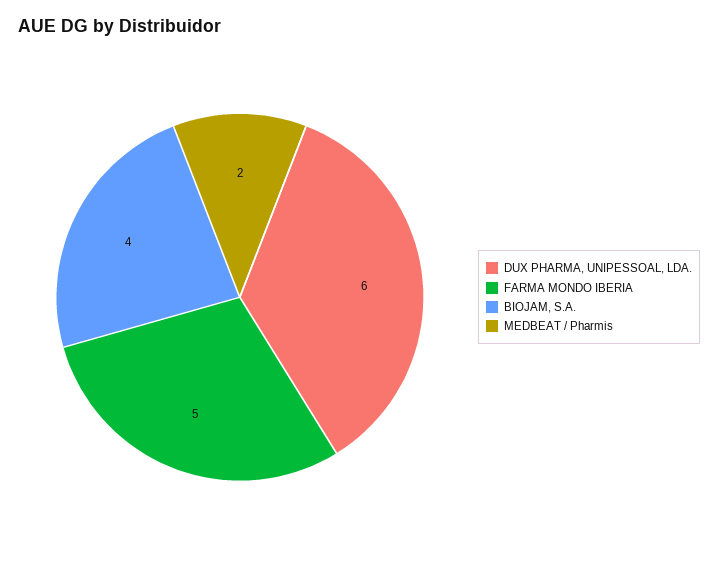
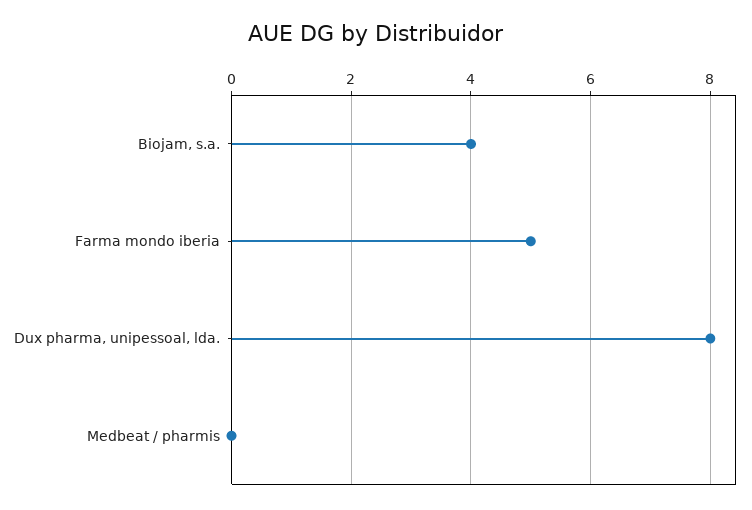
DUX PHARMA, UNIPESSOAL, LDA.: 6 -> 8
MEDBEAT / Pharmis: 2 -> 0

